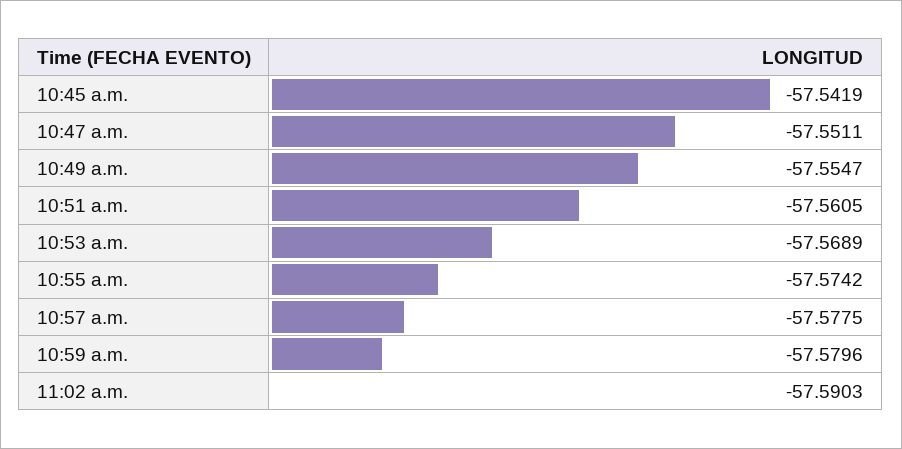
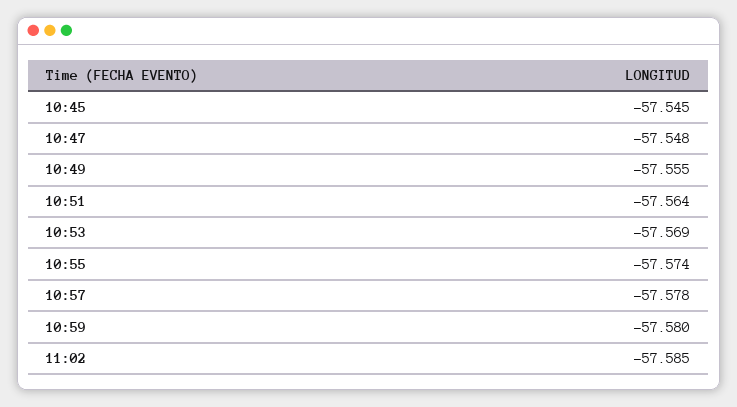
10:45 a.m.: -57.5419 -> -57.545
10:47 a.m.: -57.5511 -> -57.548
10:51 a.m.: -57.5605 -> -57.564
11:02 a.m.: -57.5903 -> -57.585

